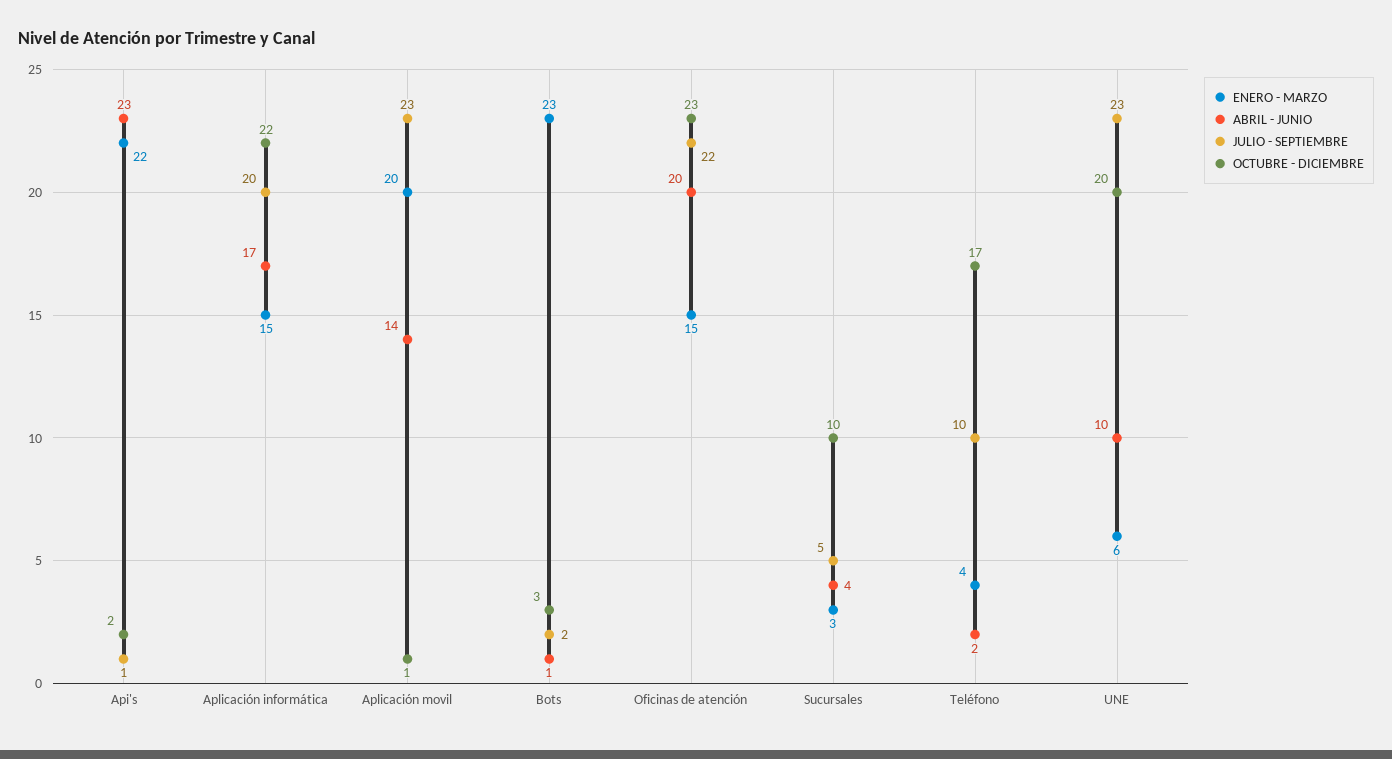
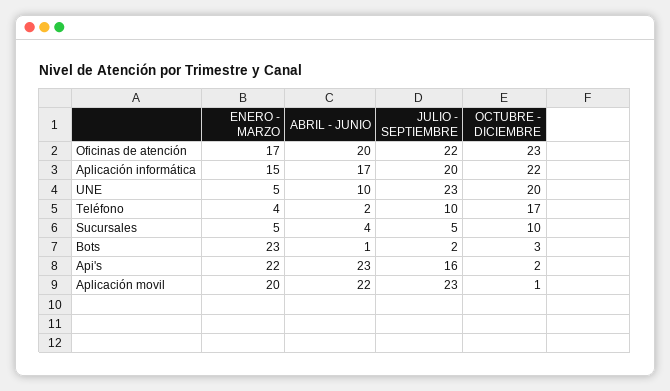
JULIO - SEPTIEMBRE, Api's: 1 -> 16
ABRIL - JUNIO, Aplicación movil: 14 -> 22
ENERO - MARZO, Oficinas de atención: 15 -> 17
ENERO - MARZO, Sucursales: 3 -> 5
ENERO - MARZO, UNE: 6 -> 5

